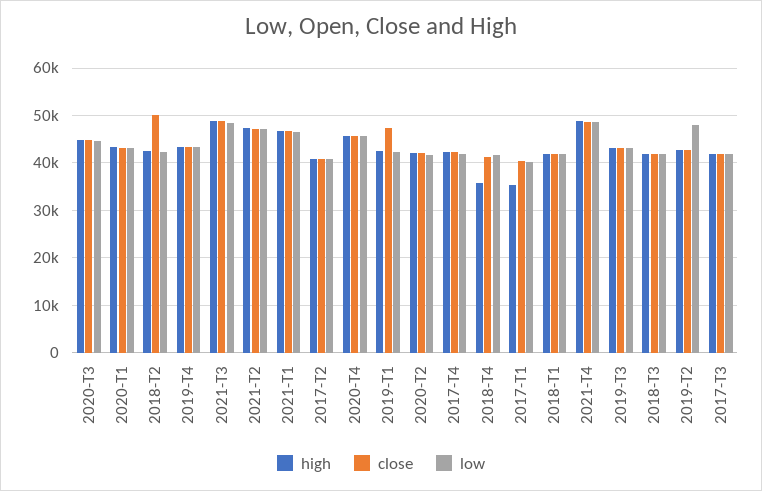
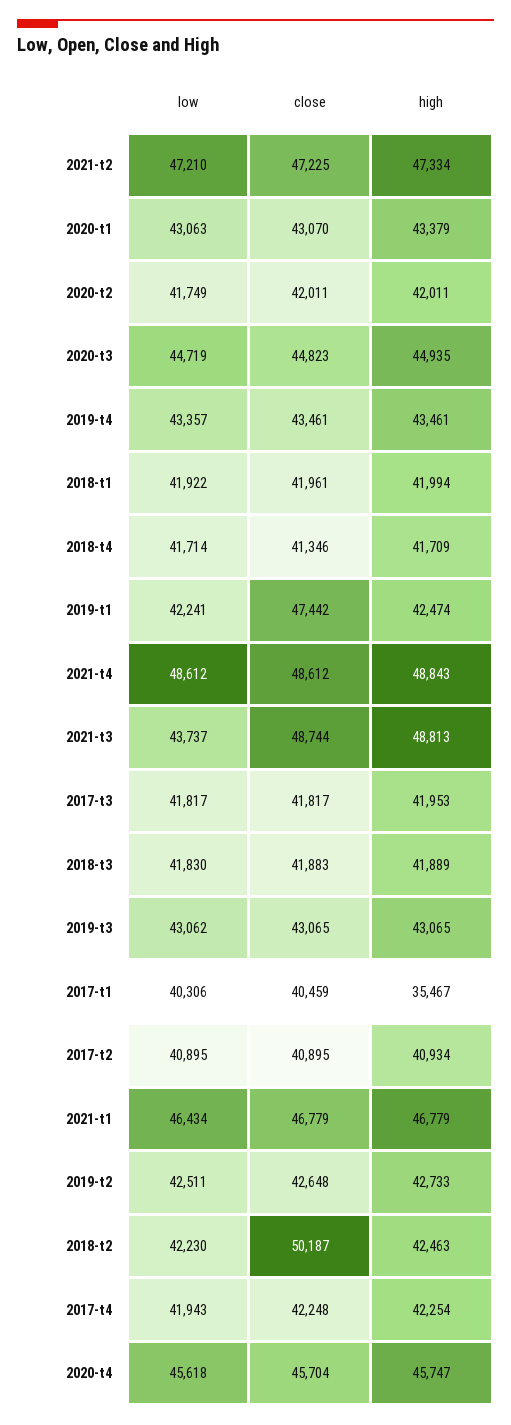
low, 2021-T3: 48000 -> 43737
high, 2018-T4: 36000 -> 41709
low, 2019-T2: 48000 -> 42511

